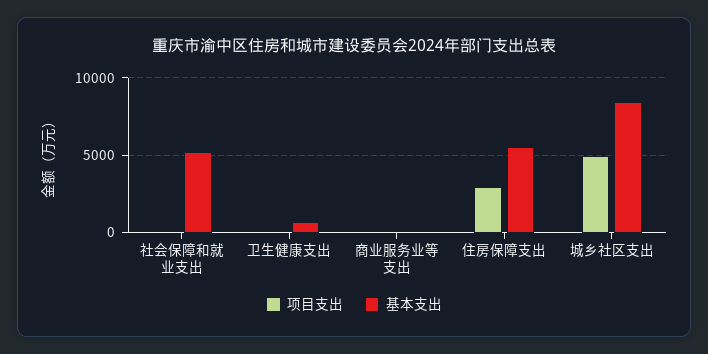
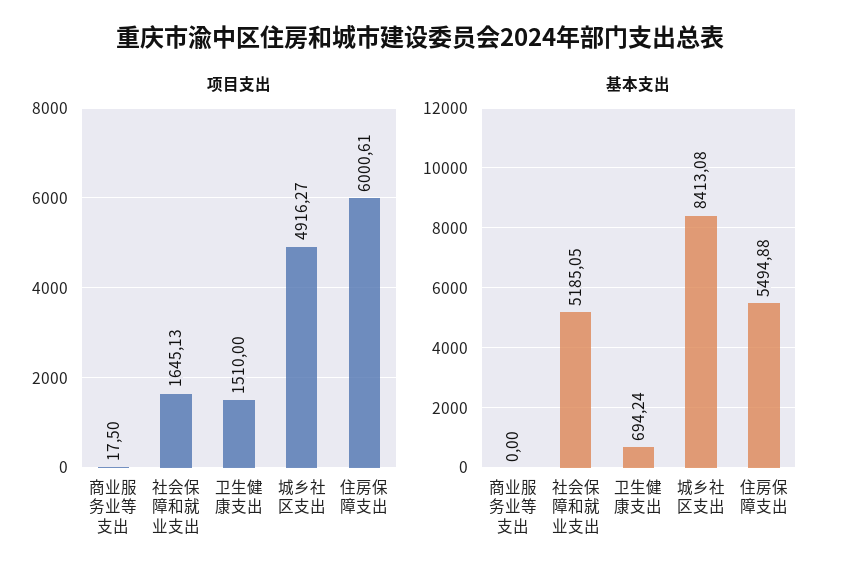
项目支出, 社会保障和就业支出: 0 -> 1645.13
项目支出, 卫生健康支出: 0 -> 1510
项目支出, 住房保障支出: 3000 -> 6000.61

